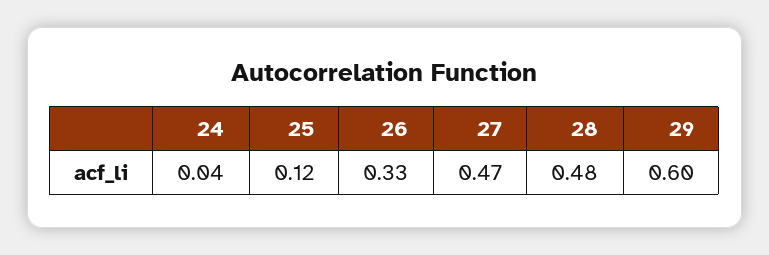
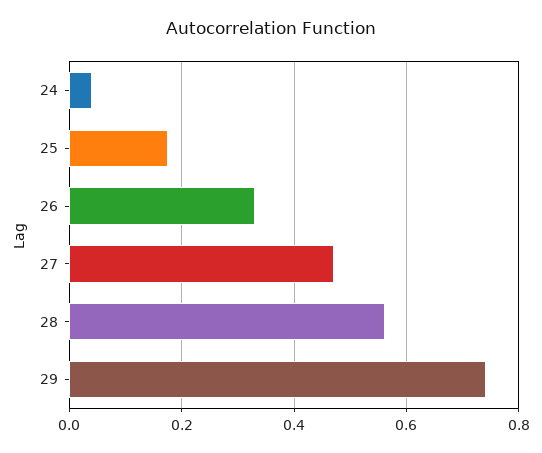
25: 0.12 -> 0.18
28: 0.48 -> 0.56
29: 0.6 -> 0.74

